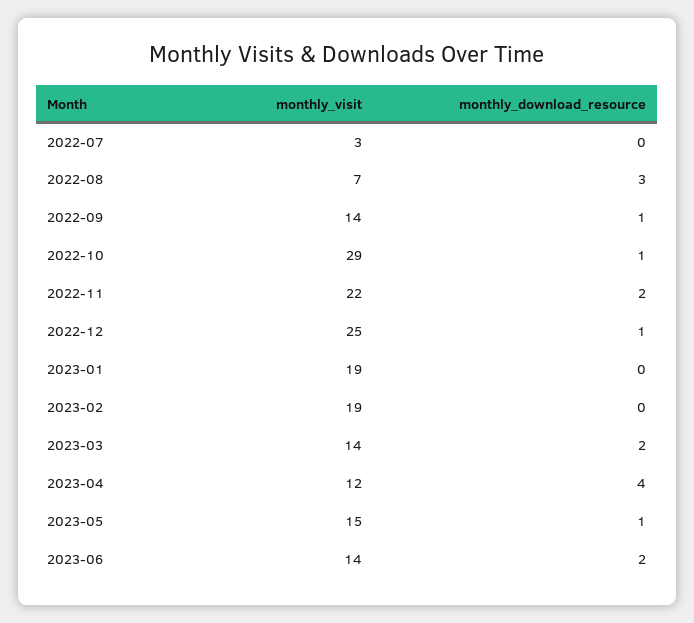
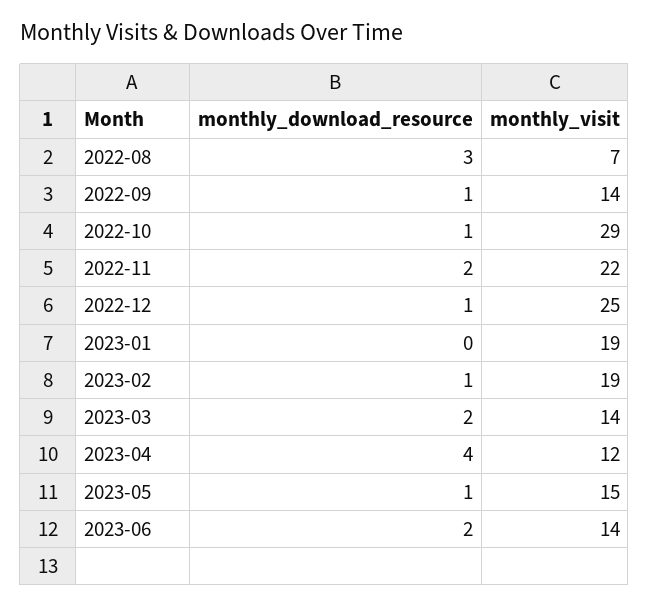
monthly_visit, 2022-07: 3 -> none
monthly_download_resource, 2022-07: 0 -> none
monthly_download_resource, 2023-02: 0 -> 1

